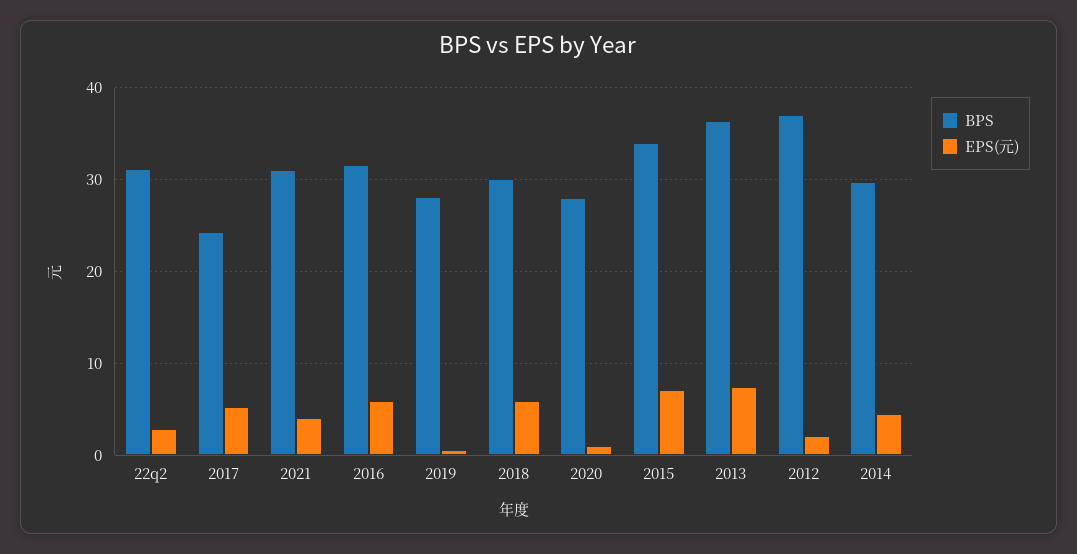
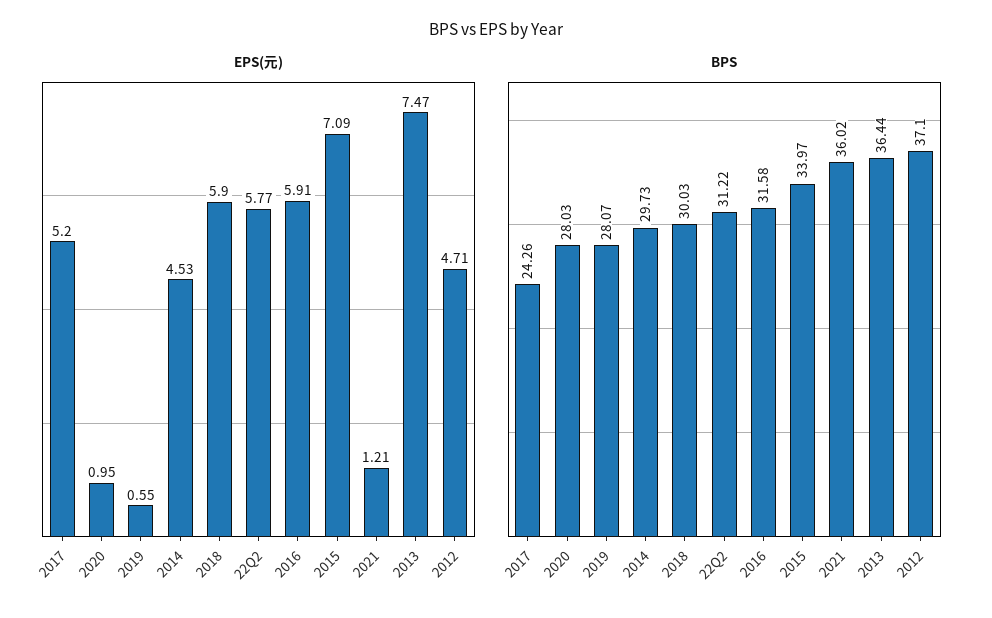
EPS(元), 22q2: 3 -> 5.77
BPS, 2021: 31 -> 36.02
EPS(元), 2021: 4 -> 1.21
EPS(元), 2012: 2 -> 4.71

